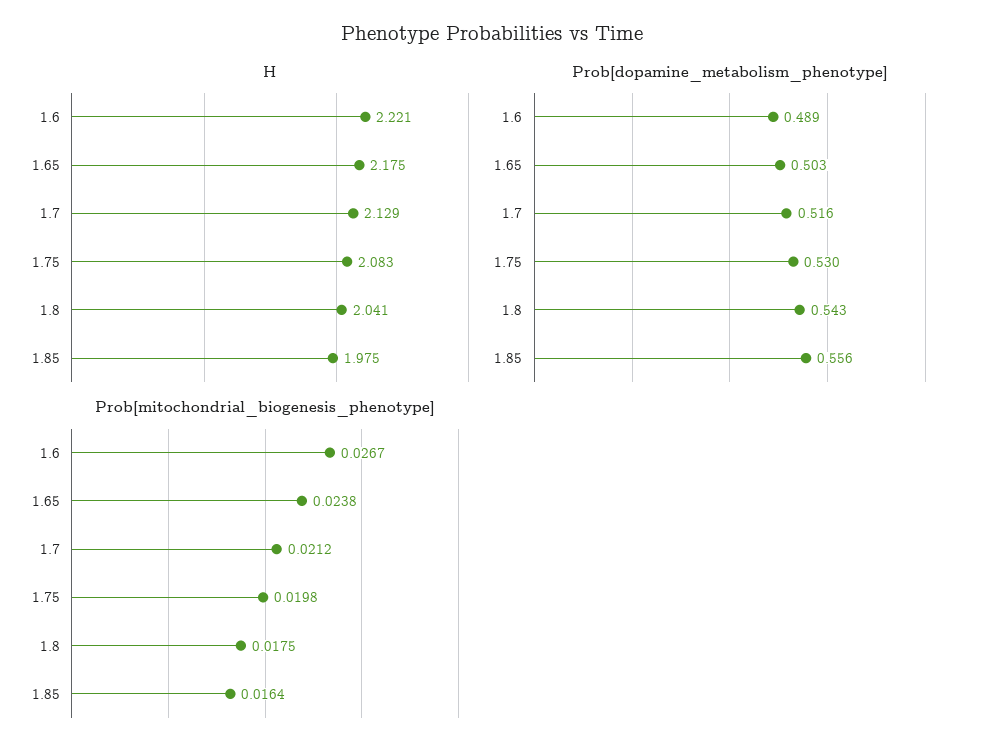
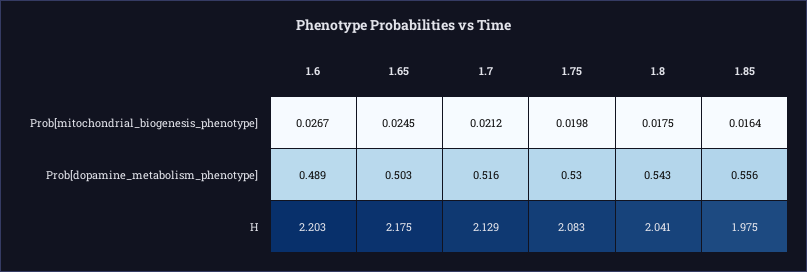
H, 1.6: 2.221 -> 2.203
Prob[mitochondrial_biogenesis_phenotype], 1.65: 0.0238 -> 0.0245

